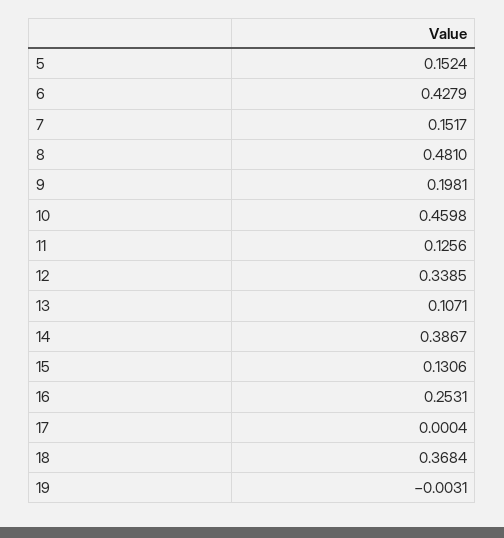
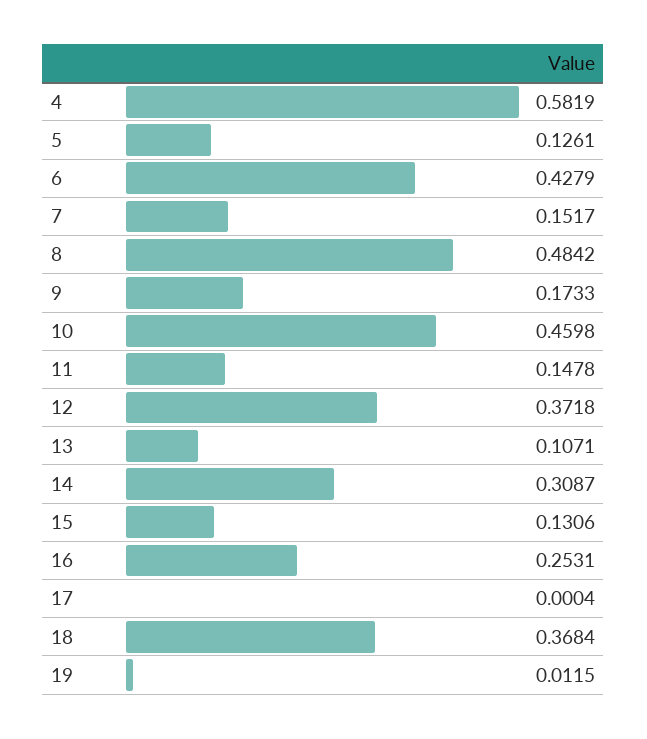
5: 0.1524 -> 0.1261
8: 0.481 -> 0.4842
9: 0.1981 -> 0.1733
11: 0.1256 -> 0.1478
12: 0.3385 -> 0.3718
14: 0.3867 -> 0.3087
19: -0.0031 -> 0.0115
4: none -> 0.5819

